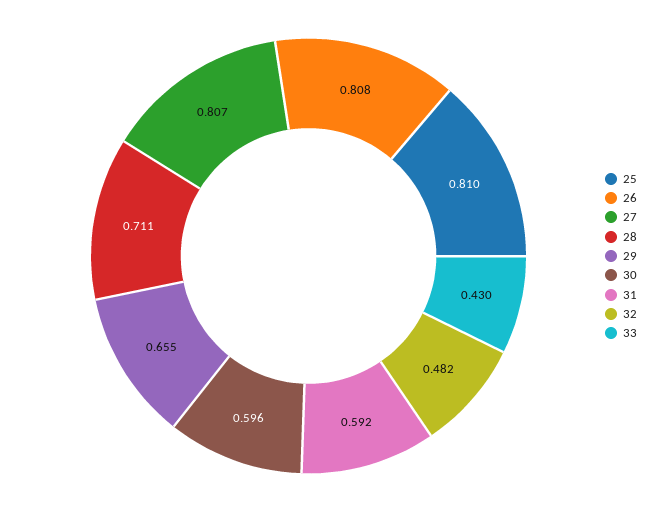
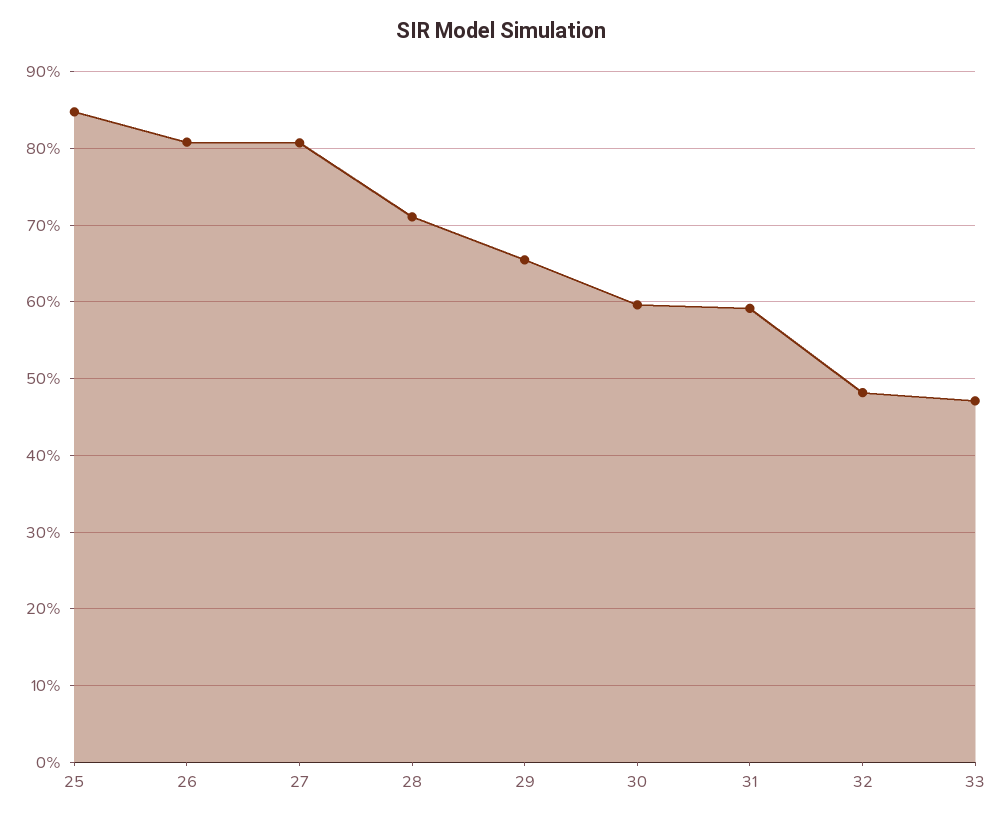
25: 0.81 -> 0.85
33: 0.43 -> 0.47

